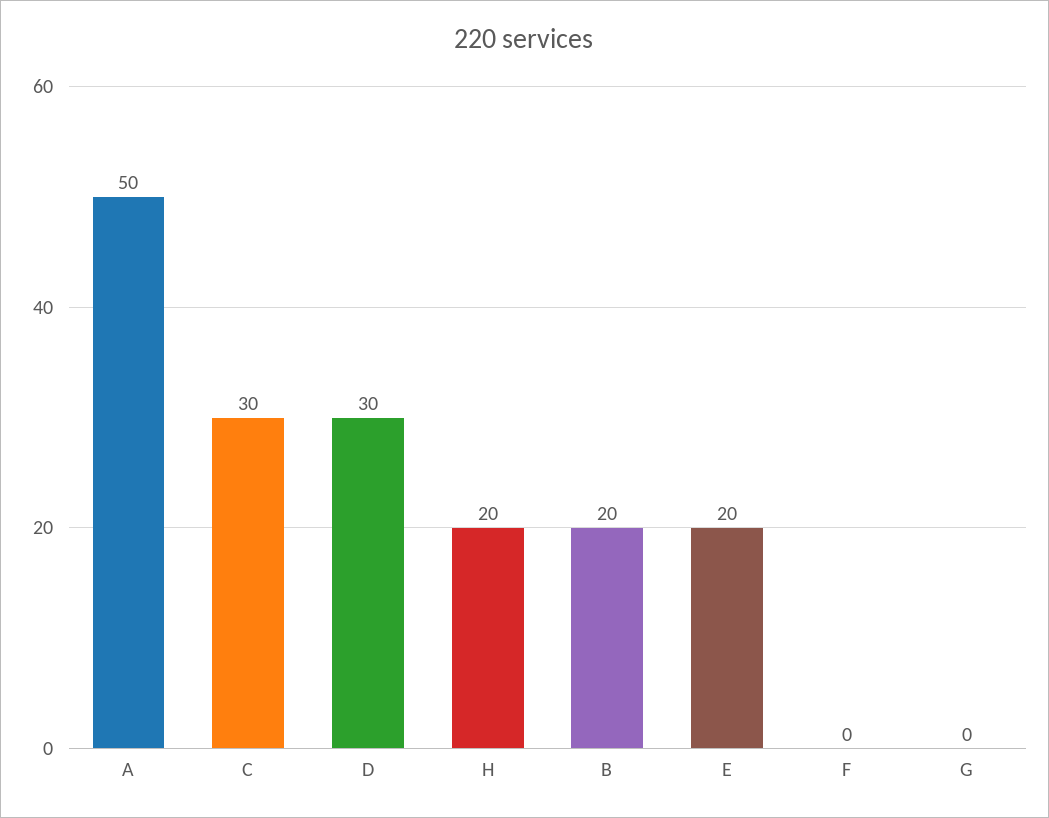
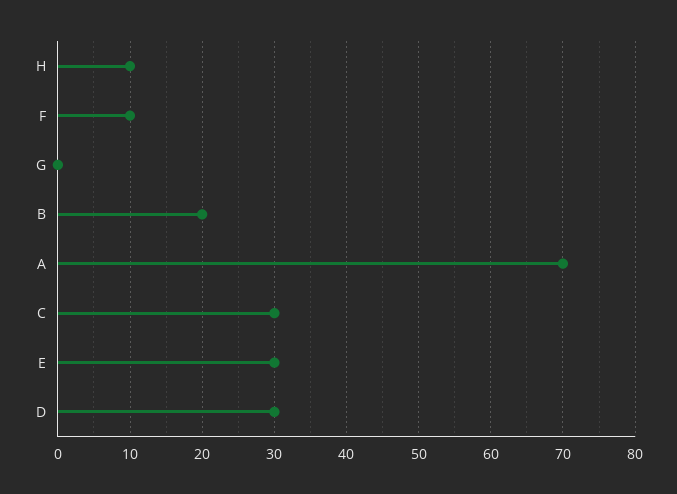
A: 50 -> 70
H: 20 -> 10
E: 20 -> 30
F: 0 -> 10

